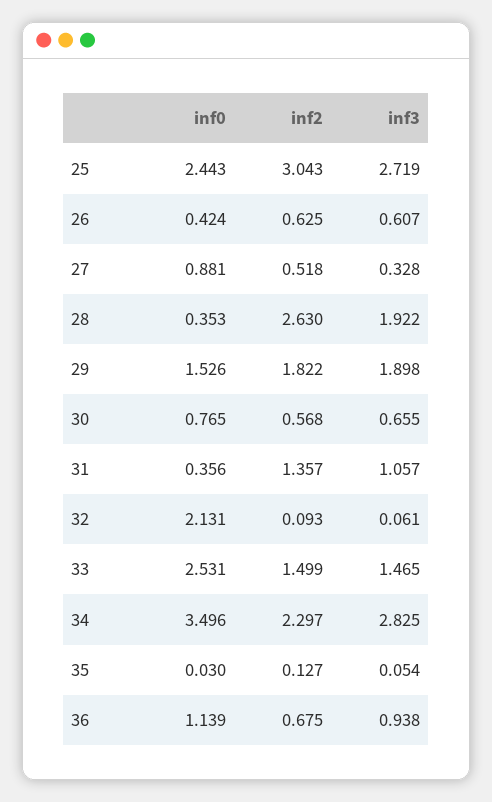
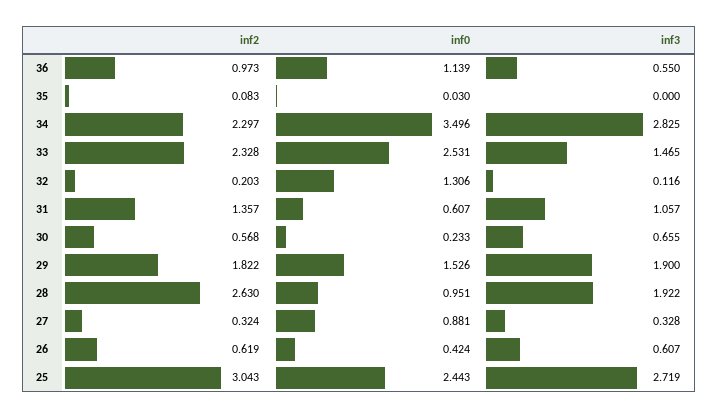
inf2, 26: 0.625 -> 0.619
inf2, 27: 0.518 -> 0.324
inf0, 28: 0.353 -> 0.951
inf3, 29: 1.898 -> 1.9
inf0, 30: 0.765 -> 0.233
inf0, 31: 0.356 -> 0.607
inf0, 32: 2.131 -> 1.306
inf2, 32: 0.093 -> 0.203
inf3, 32: 0.061 -> 0.116
inf2, 33: 1.499 -> 2.328
inf2, 35: 0.127 -> 0.083
inf3, 35: 0.054 -> 0
inf2, 36: 0.675 -> 0.973
inf3, 36: 0.938 -> 0.55

